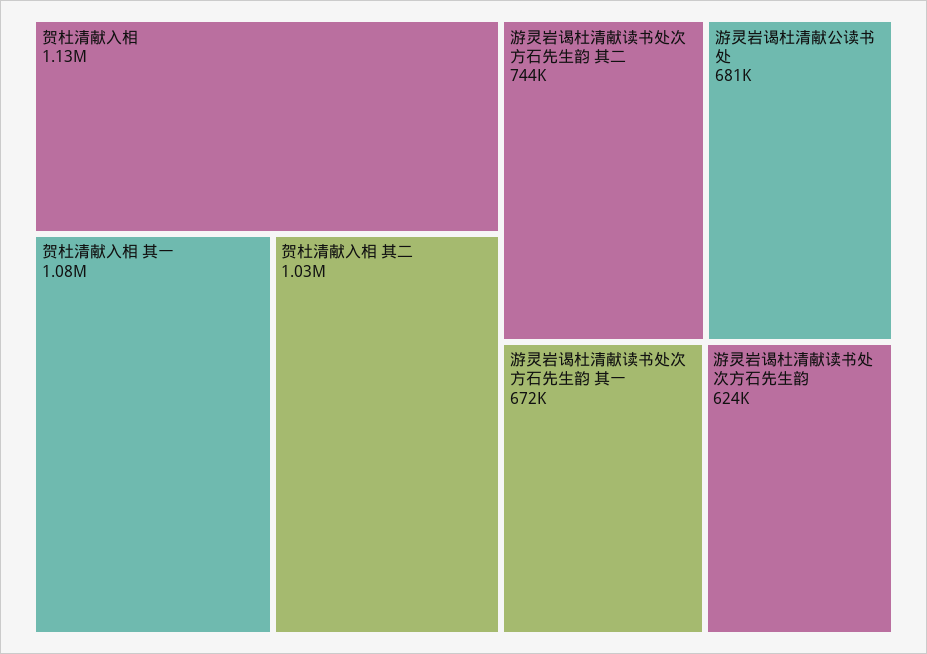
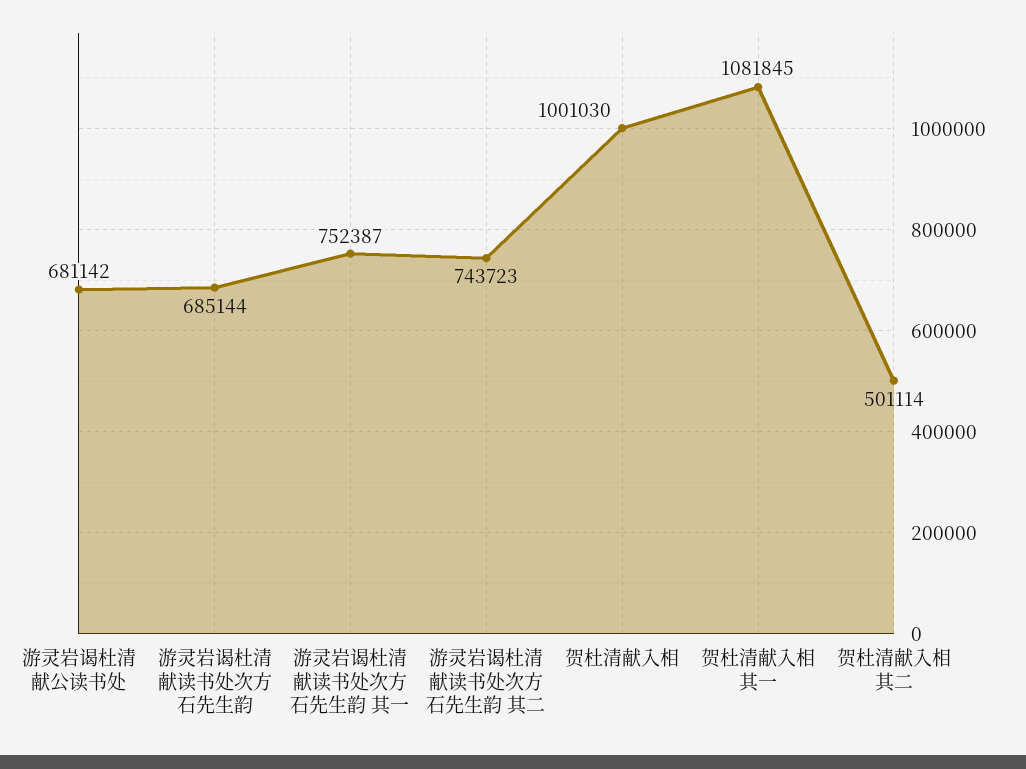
贺杜清献入相: 1130000 -> 1001030
贺杜清献入相 其二: 1030000 -> 501114
游灵岩谒杜清献读书处次方石先生韵 其一: 672000 -> 752387
游灵岩谒杜清献读书处次方石先生韵: 624000 -> 685144

